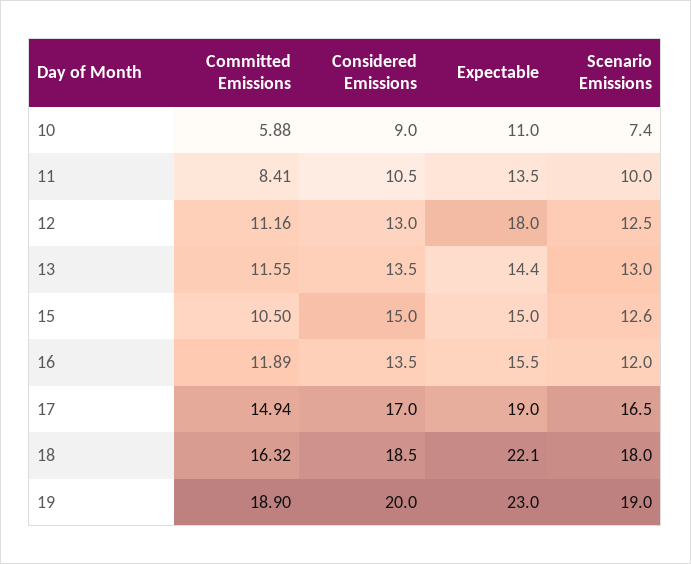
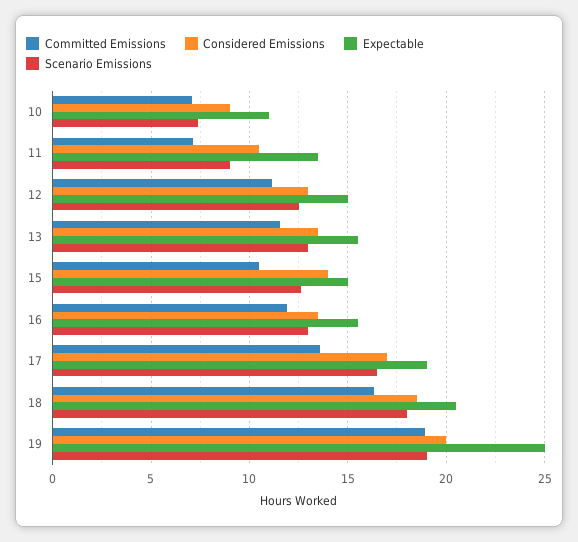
Committed Emissions, 10: 5.88 -> 7
Committed Emissions, 11: 8.41 -> 7
Scenario Emissions, 11: 10 -> 9
Expectable, 12: 18 -> 15
Expectable, 13: 14.4 -> 15.5
Considered Emissions, 15: 15 -> 14
Scenario Emissions, 16: 12 -> 13
Committed Emissions, 17: 14.94 -> 13.5
Expectable, 18: 22.1 -> 20.5
Expectable, 19: 23 -> 25

